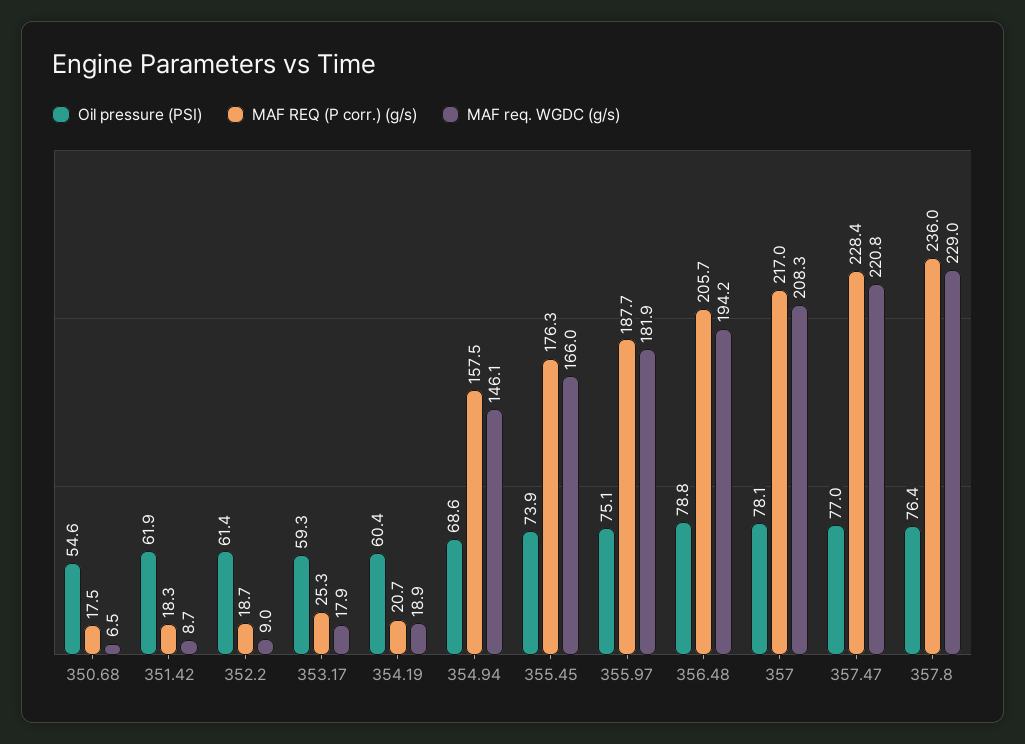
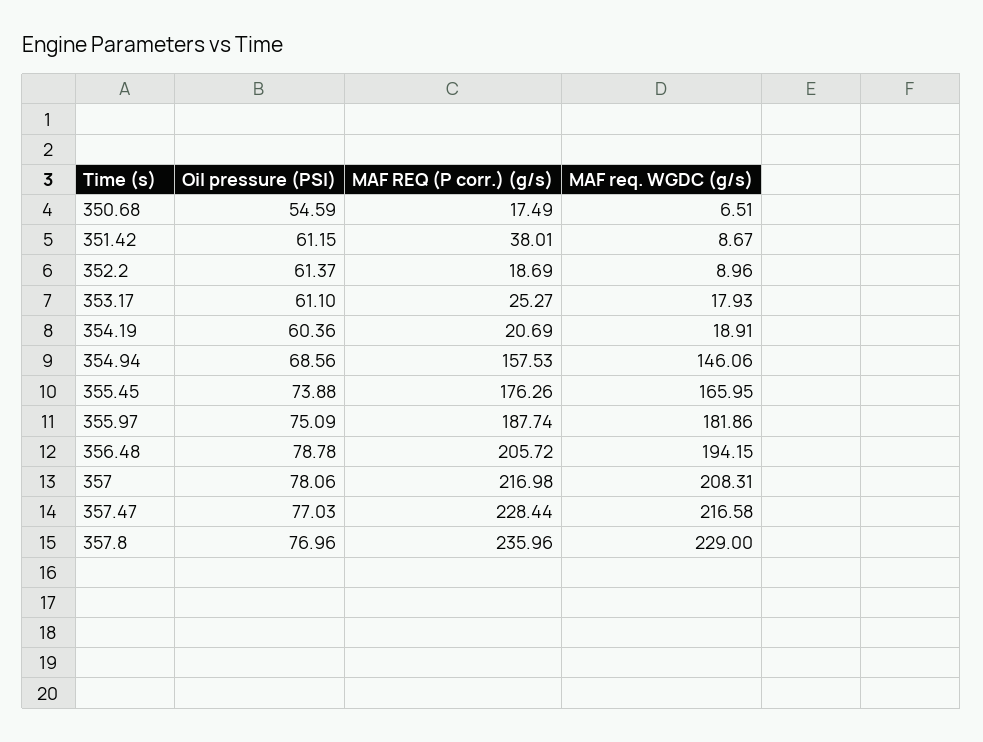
Oil pressure (PSI), 351.42: 61.9 -> 61.15
MAF REQ (P corr.) (g/s), 351.42: 18.3 -> 38.01
Oil pressure (PSI), 353.17: 59.3 -> 61.1
MAF req. WGDC (g/s), 357.47: 220.8 -> 216.58
Oil pressure (PSI), 357.8: 76.4 -> 76.96

